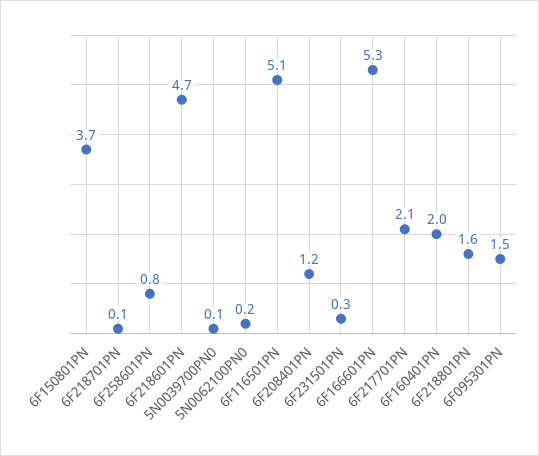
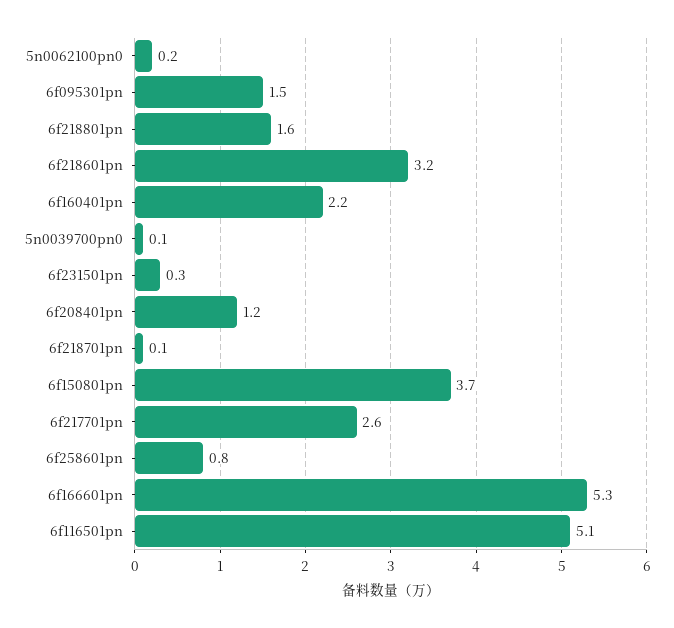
6F218601PN: 4.7 -> 3.2
6F217701PN: 2.1 -> 2.6
6F160401PN: 2 -> 2.2

